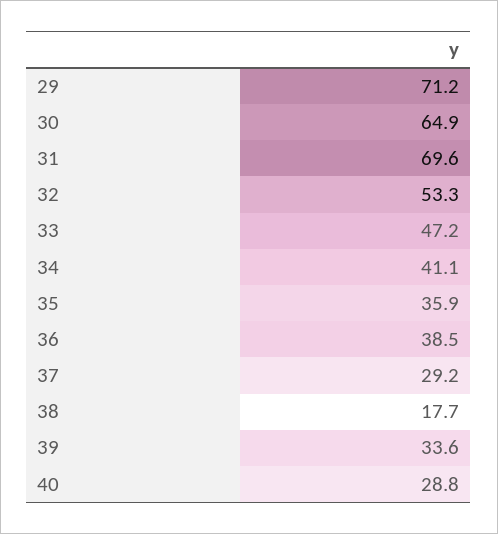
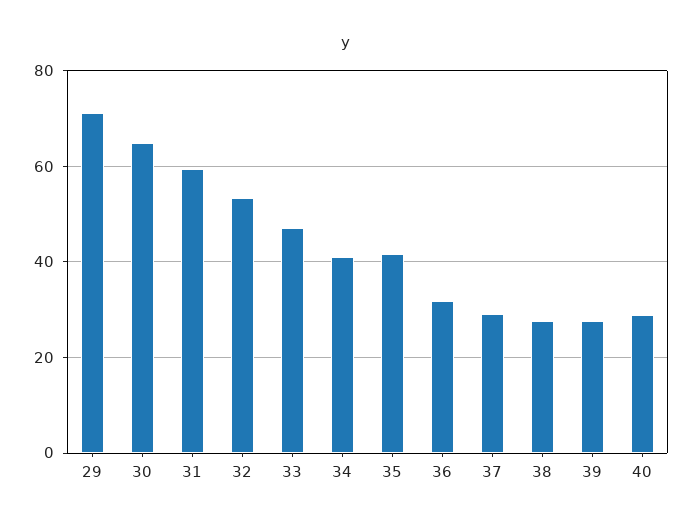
31: 69.6 -> 60
35: 35.9 -> 42
36: 38.5 -> 32
38: 17.7 -> 28
39: 33.6 -> 28

